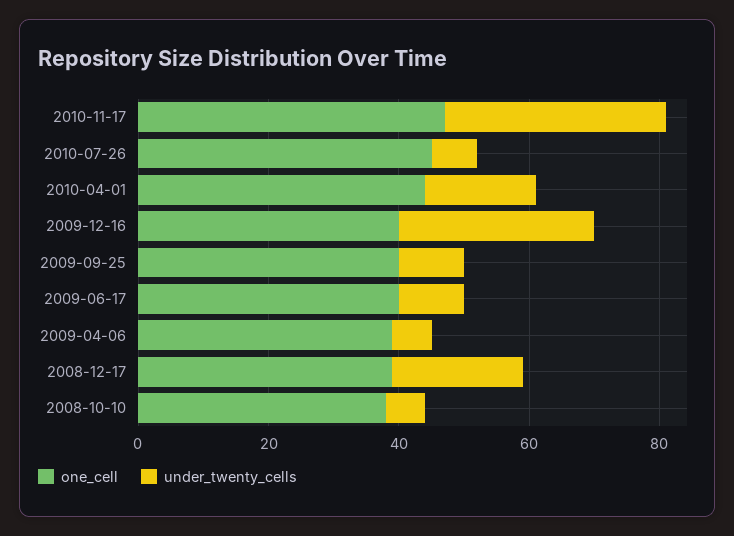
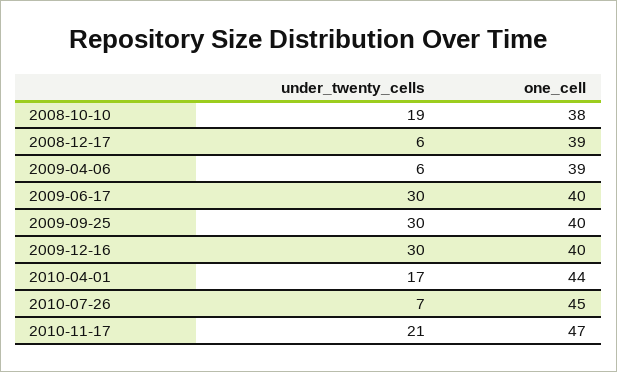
under_twenty_cells, 2010-11-17: 35 -> 21
under_twenty_cells, 2009-09-25: 10 -> 30
under_twenty_cells, 2009-06-17: 10 -> 30
under_twenty_cells, 2008-12-17: 20 -> 6
under_twenty_cells, 2008-10-10: 5 -> 19

